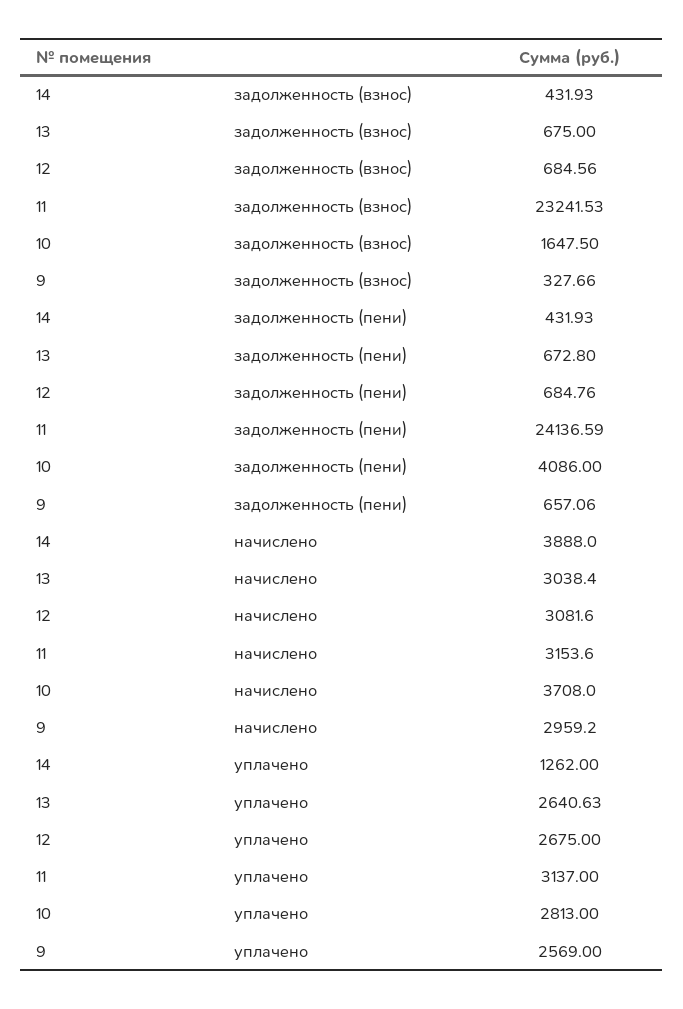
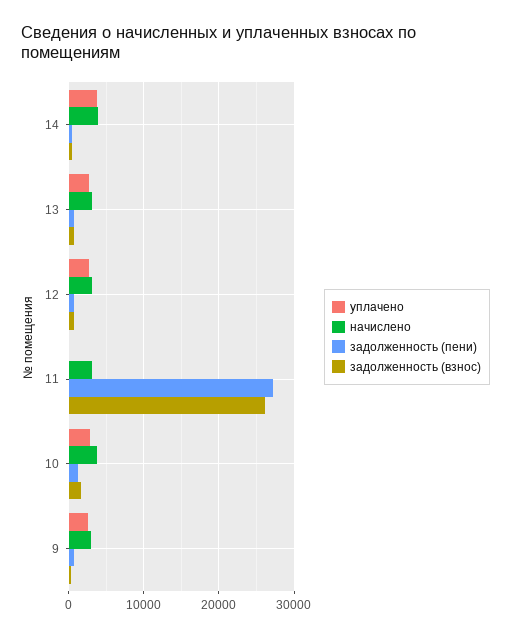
задолженность (взнос), 11: 23241.53 -> 26000
задолженность (пени), 11: 24136.59 -> 27000
задолженность (пени), 10: 4086 -> 1000
уплачено, 14: 1262 -> 4000
уплачено, 11: 3137 -> 0

